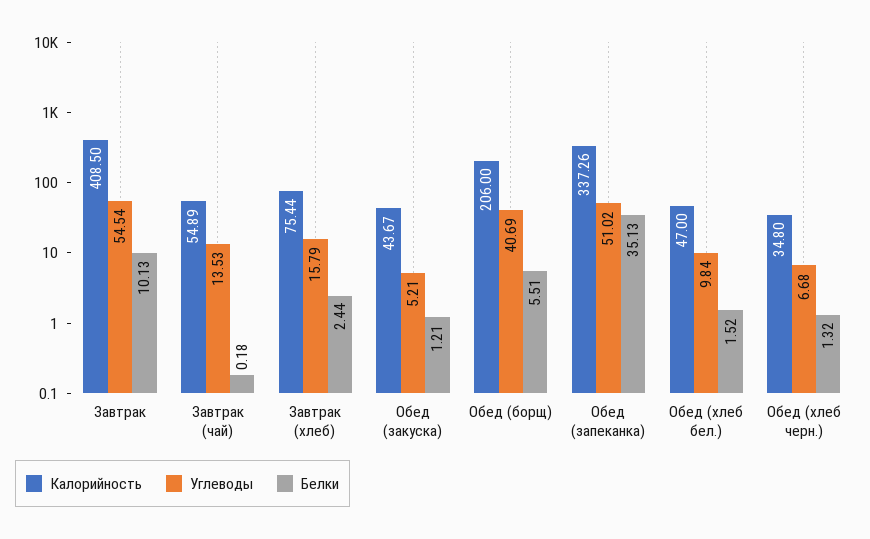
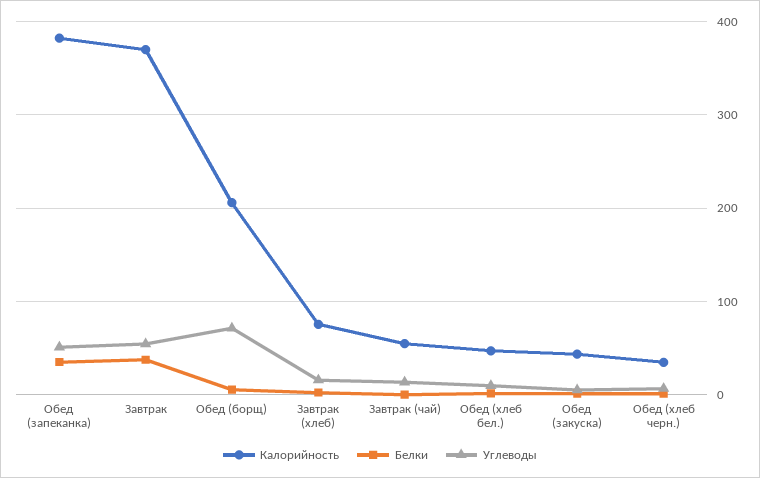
Калорийность, Завтрак: 408.5 -> 370
Белки, Завтрак: 10.13 -> 40
Углеводы, Обед (борщ): 40.69 -> 70
Калорийность, Обед (запеканка): 337.26 -> 380

